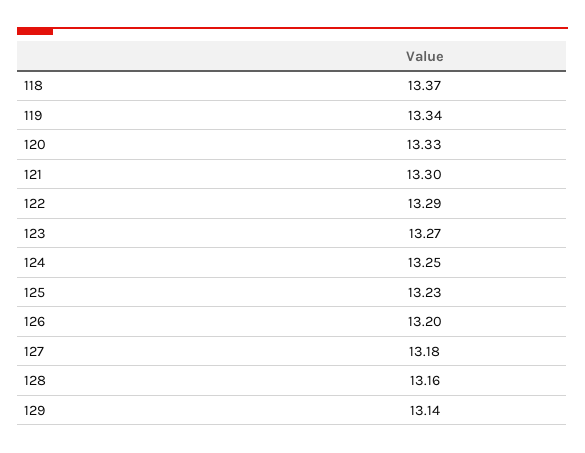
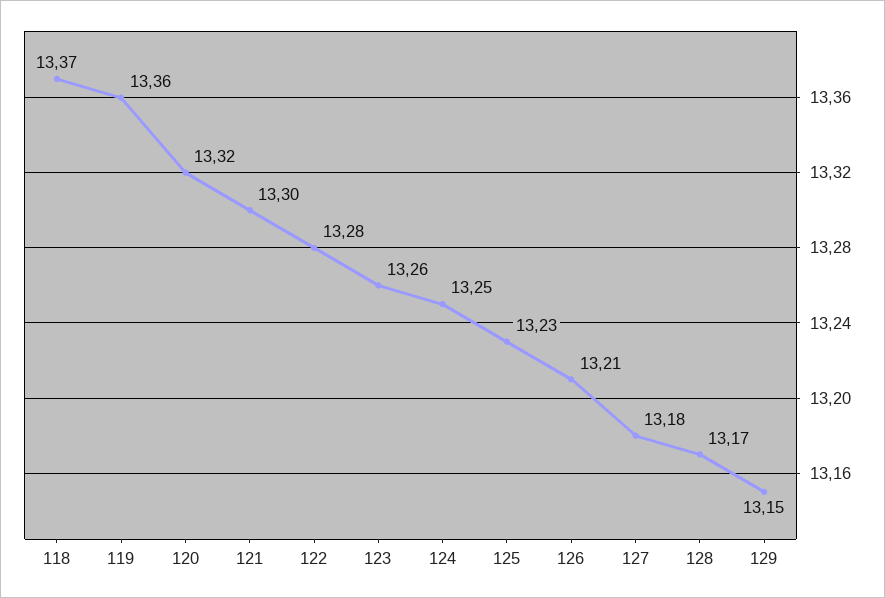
119: 13.34 -> 13.36
120: 13.33 -> 13.32
122: 13.29 -> 13.28
123: 13.27 -> 13.26
126: 13.2 -> 13.21
128: 13.16 -> 13.17
129: 13.14 -> 13.15

